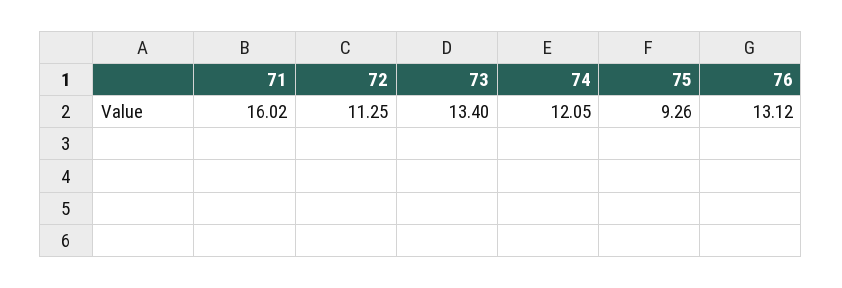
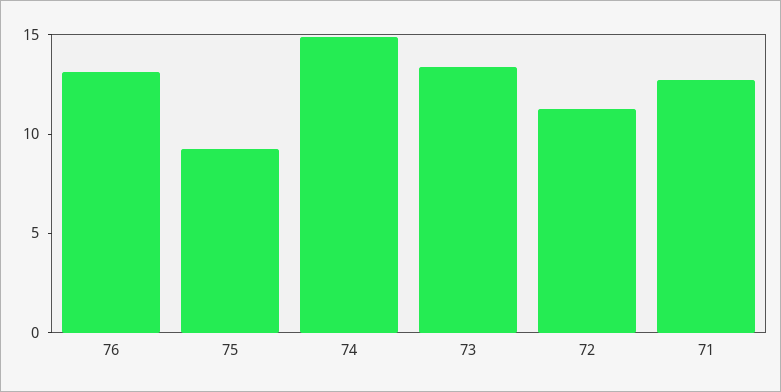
71: 16.02 -> 13
74: 12.05 -> 15

